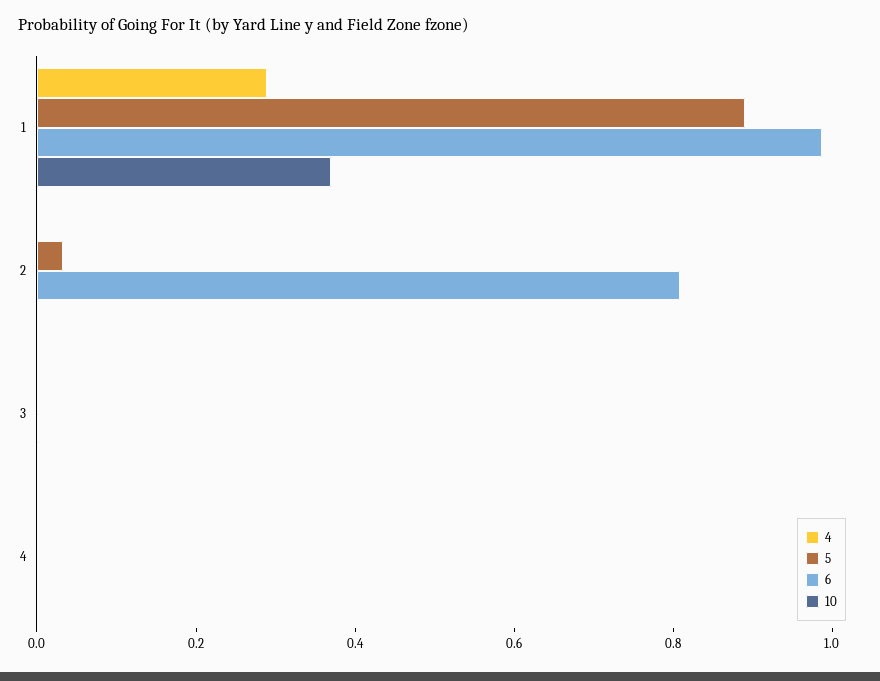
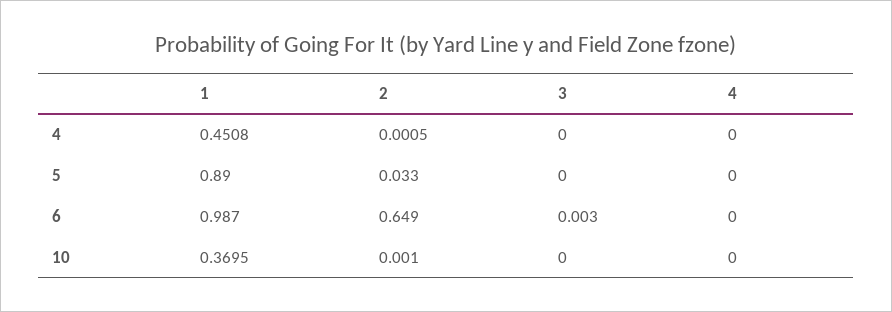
4, 1: 0.3 -> 0.4508
6, 2: 0.8 -> 0.649

